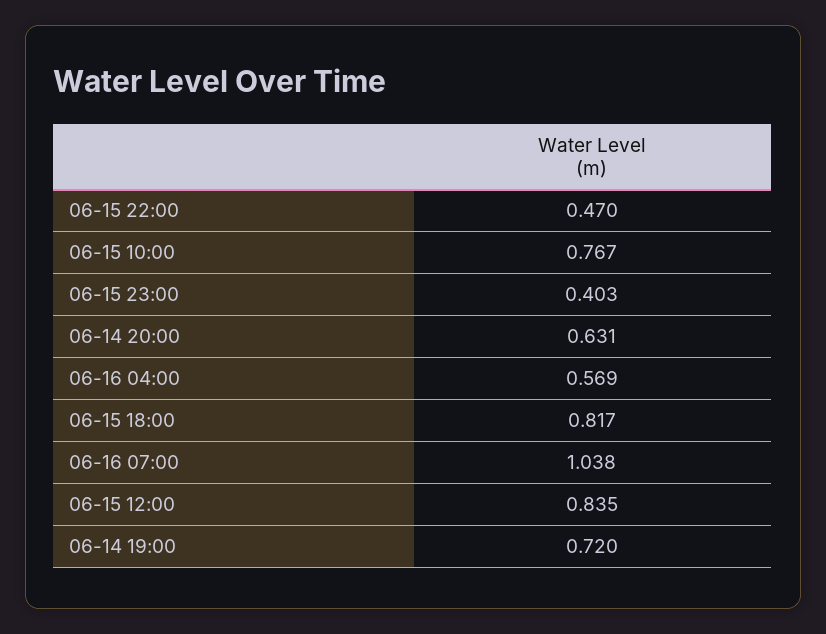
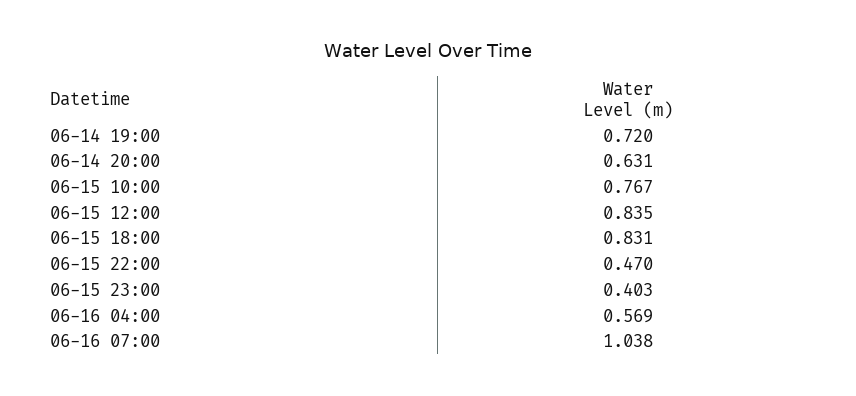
06-15 18:00: 0.817 -> 0.831

